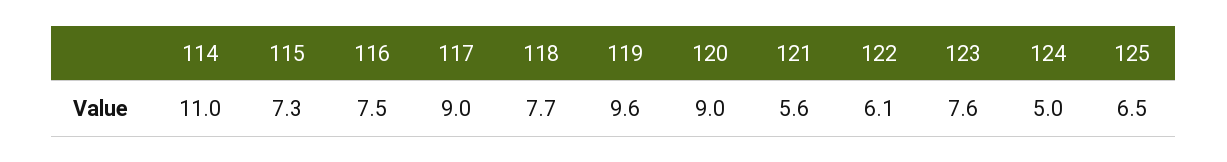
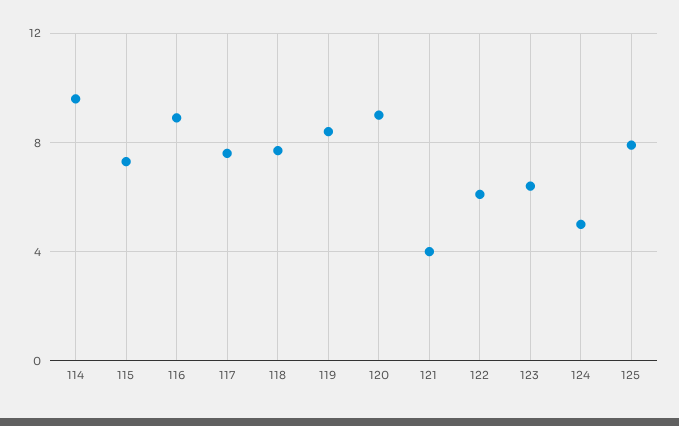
114: 11 -> 9.5
116: 7.5 -> 9
117: 9 -> 7.5
119: 9.6 -> 8.5
121: 5.6 -> 4
123: 7.6 -> 6.5
125: 6.5 -> 8

